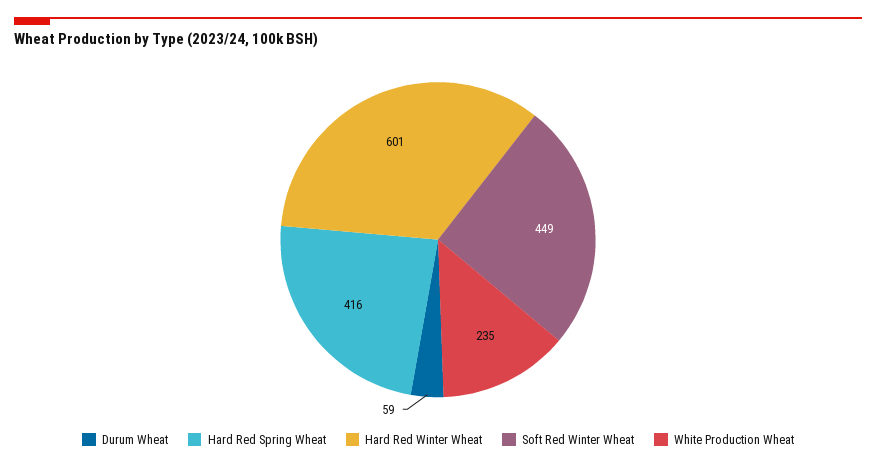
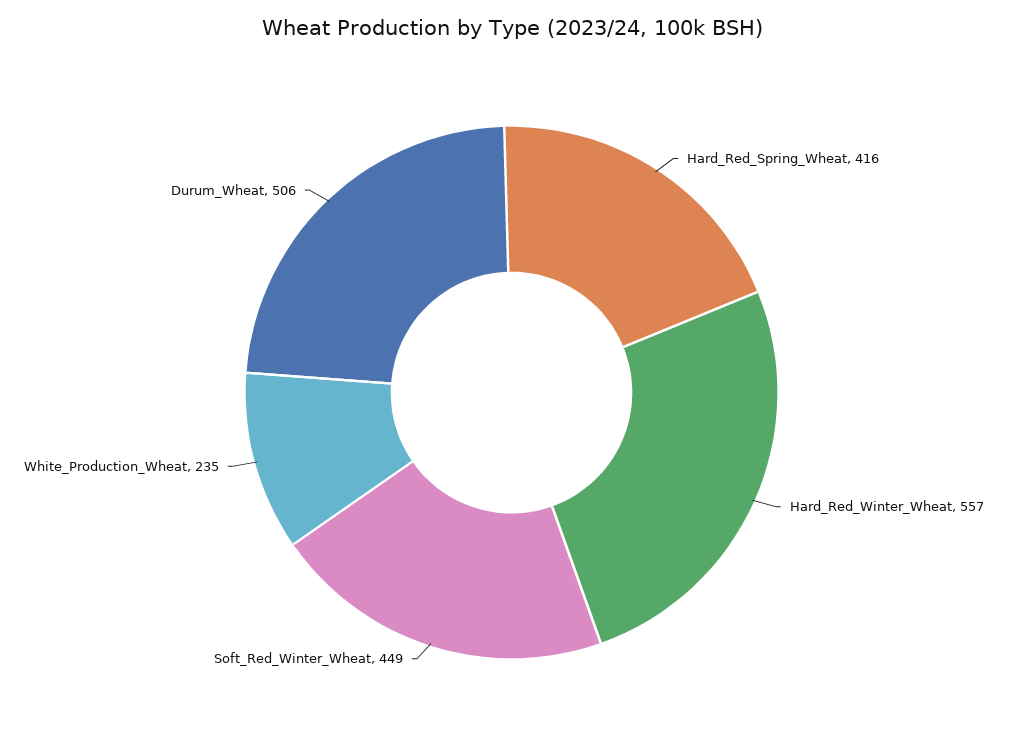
Durum Wheat: 59 -> 506
Hard Red Winter Wheat: 601 -> 557

